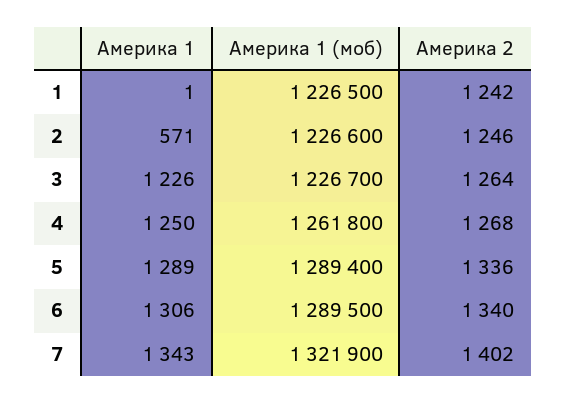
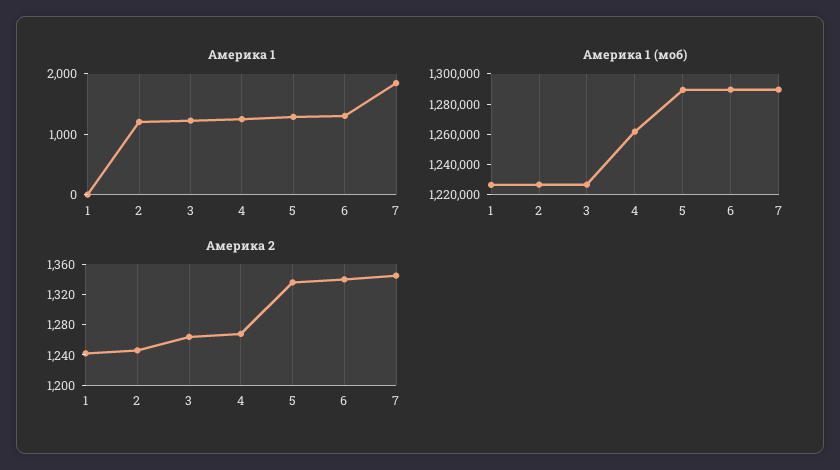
Америка 1, 2: 571 -> 1200
Америка 1, 7: 1343 -> 1800
Америка 1 (моб), 7: 1321900 -> 1290000
Америка 2, 7: 1402 -> 1340

